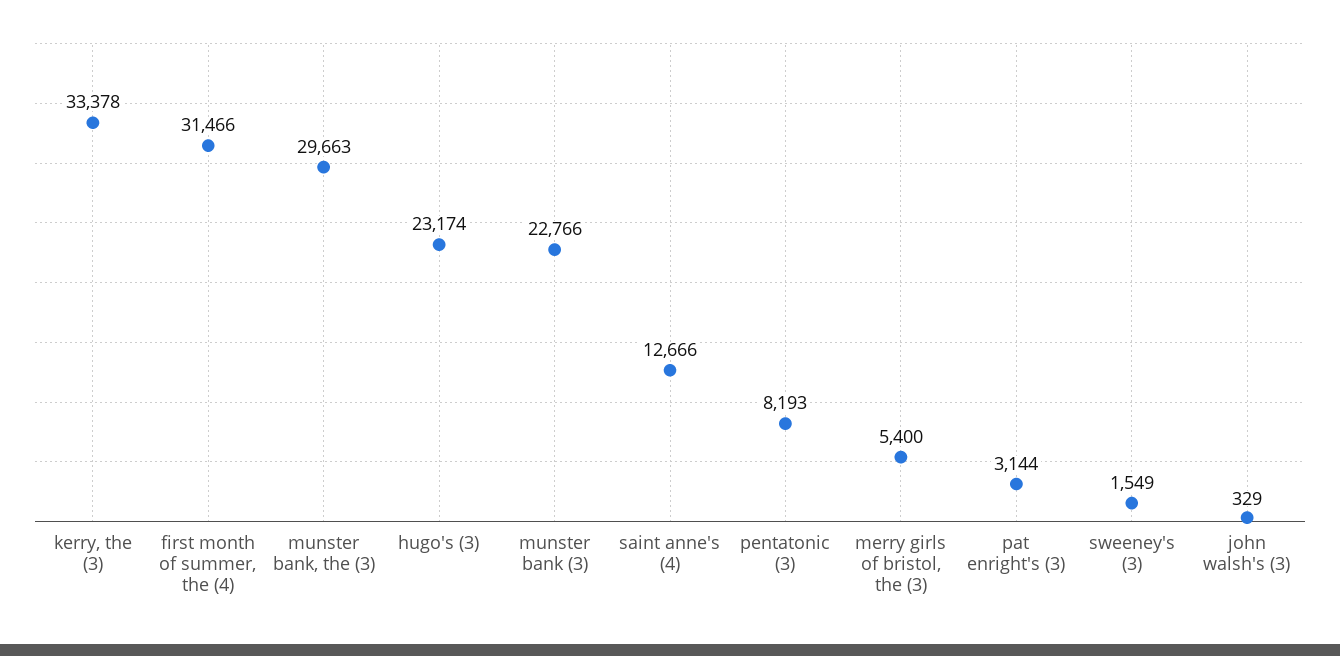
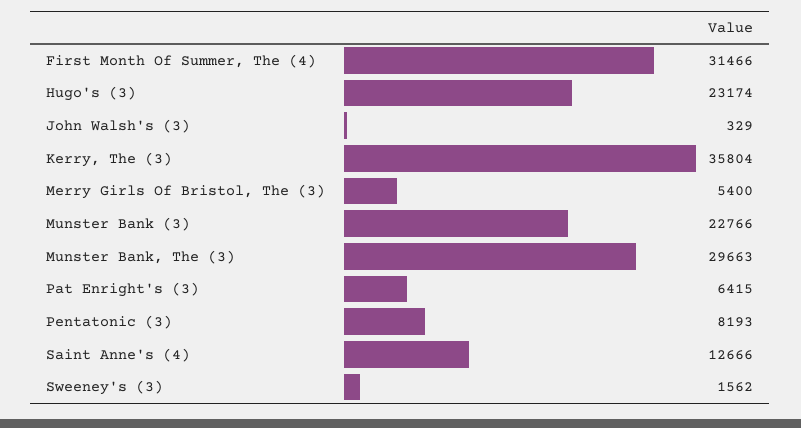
kerry, the (3): 33378 -> 35804
pat enright's (3): 3144 -> 6415
sweeney's (3): 1549 -> 1562

